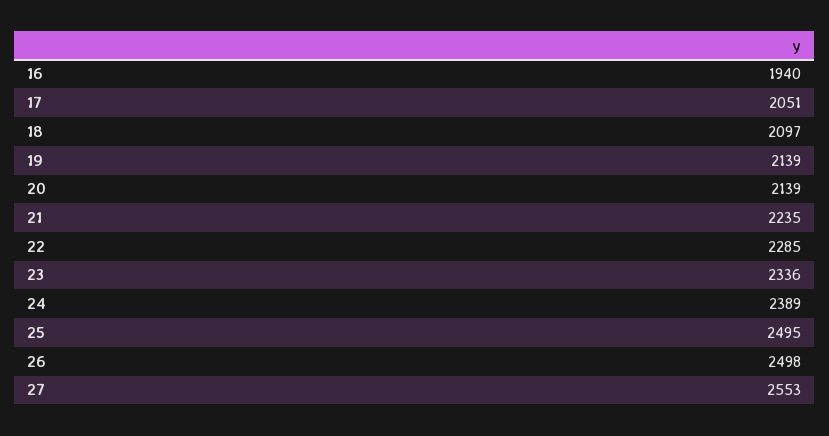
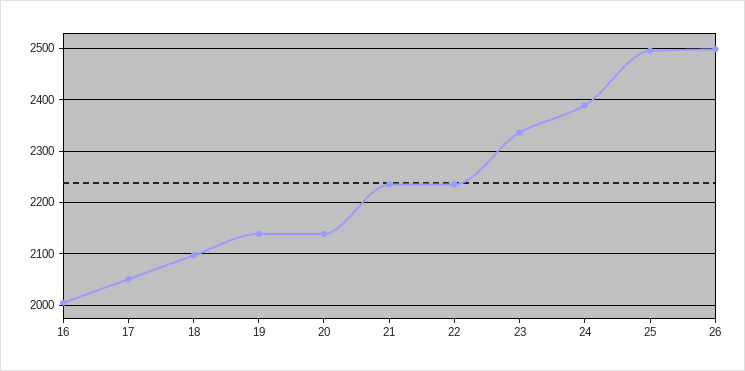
16: 1940 -> 2000
22: 2285 -> 2240
27: 2553 -> none

